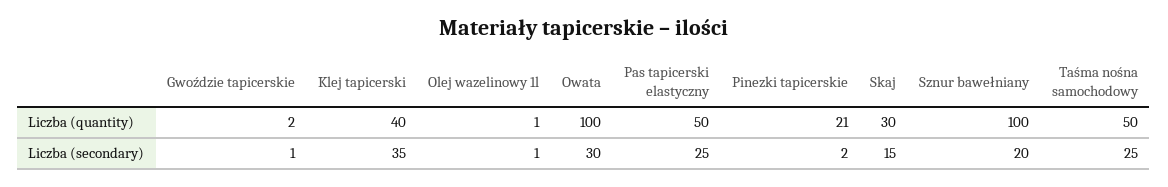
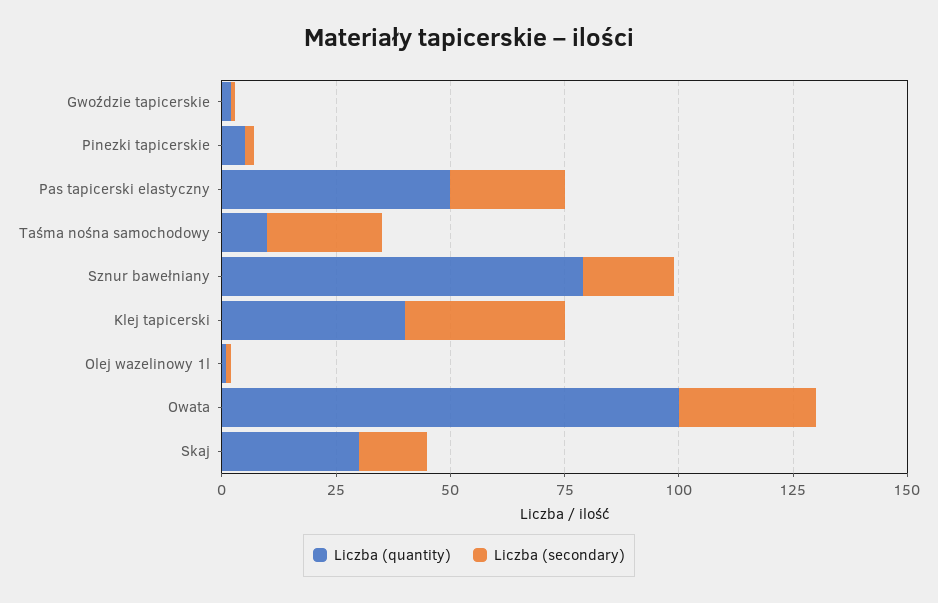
Liczba (quantity), Pinezki tapicerskie: 21 -> 5
Liczba (quantity), Sznur bawełniany: 100 -> 80
Liczba (quantity), Taśma nośna samochodowy: 50 -> 10

